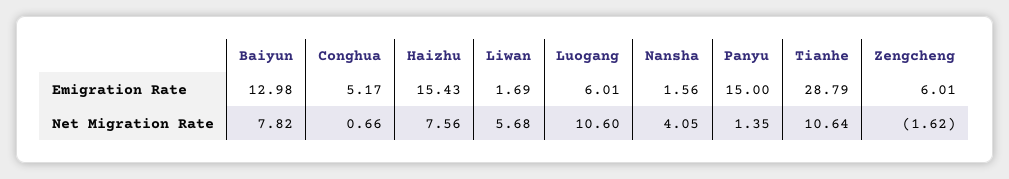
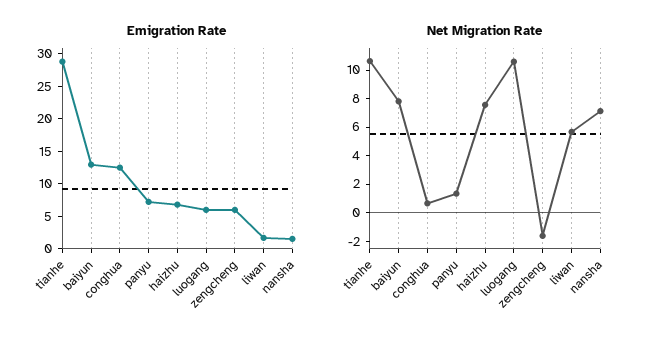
Emigration Rate, Conghua: 5.17 -> 12.5
Emigration Rate, Haizhu: 15.43 -> 7.5
Emigration Rate, Panyu: 15 -> 7.5
Net Migration Rate, Nansha: 4.05 -> 7

